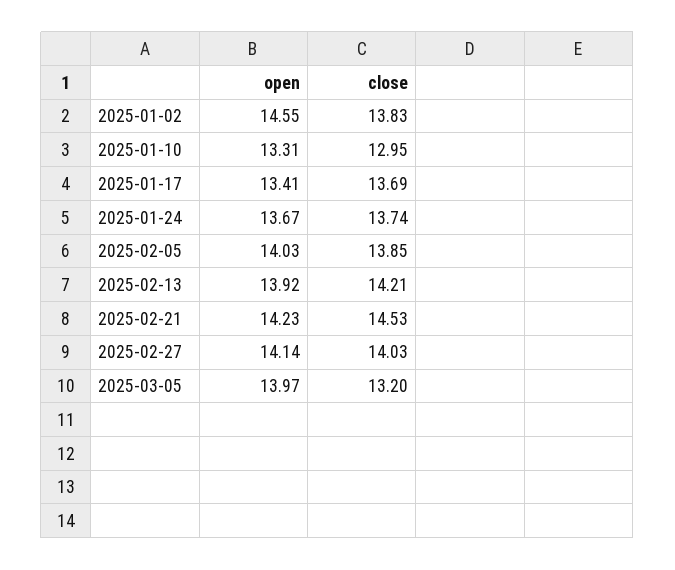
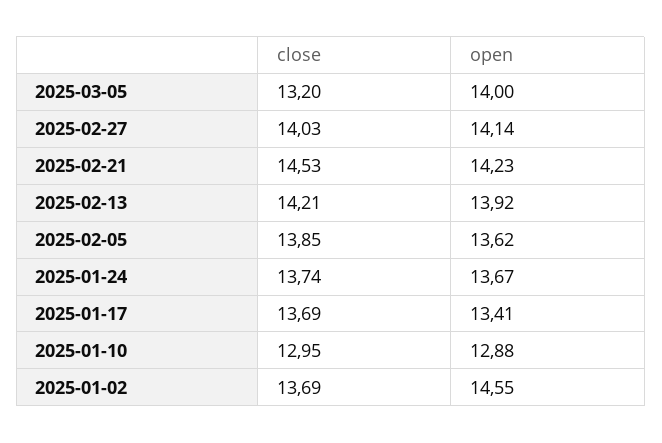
close, 2025-01-02: 13.83 -> 13.69
open, 2025-01-10: 13.31 -> 12.88
open, 2025-02-05: 14.03 -> 13.62
open, 2025-03-05: 13.97 -> 14

